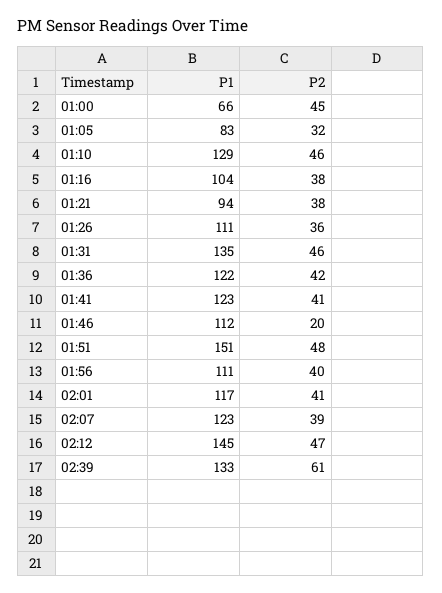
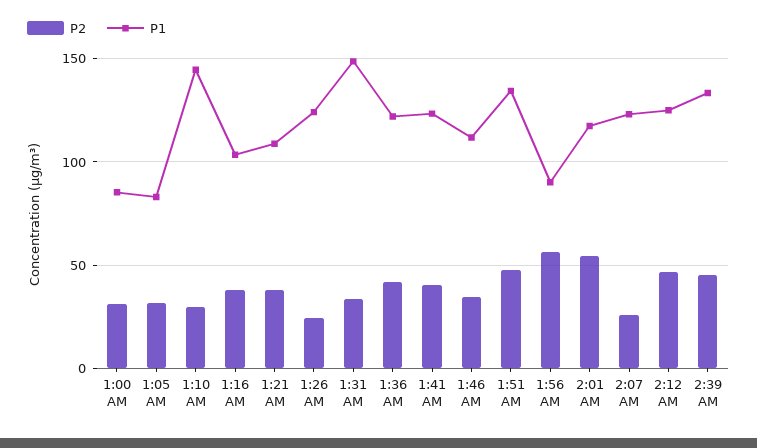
P1, 01:00: 66 -> 85
P2, 01:00: 45 -> 30
P1, 01:10: 129 -> 145
P2, 01:10: 46 -> 30
P1, 01:21: 94 -> 110
P1, 01:26: 111 -> 125
P2, 01:26: 36 -> 25
P1, 01:31: 135 -> 150
P2, 01:31: 46 -> 35
P2, 01:46: 20 -> 35
P1, 01:51: 151 -> 135
P1, 01:56: 111 -> 90
P2, 01:56: 40 -> 55
P2, 02:01: 41 -> 55
P2, 02:07: 39 -> 25
P1, 02:12: 145 -> 125
P2, 02:39: 61 -> 45

